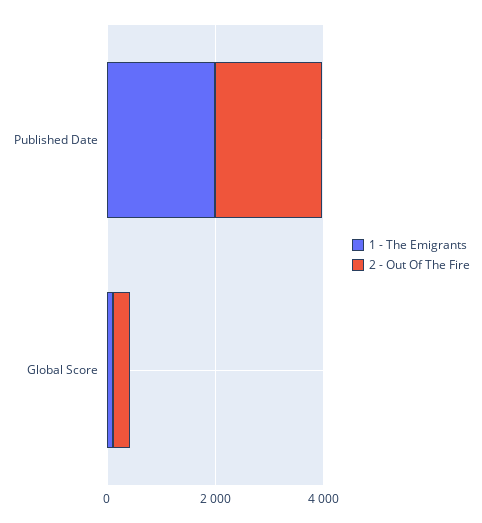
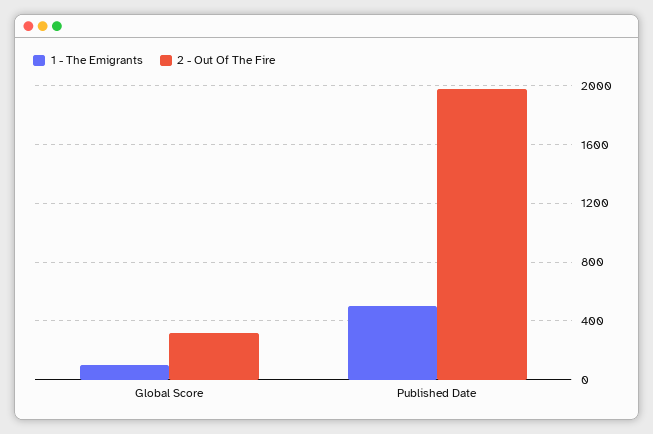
1 - The Emigrants, Published Date: 2000 -> 500

